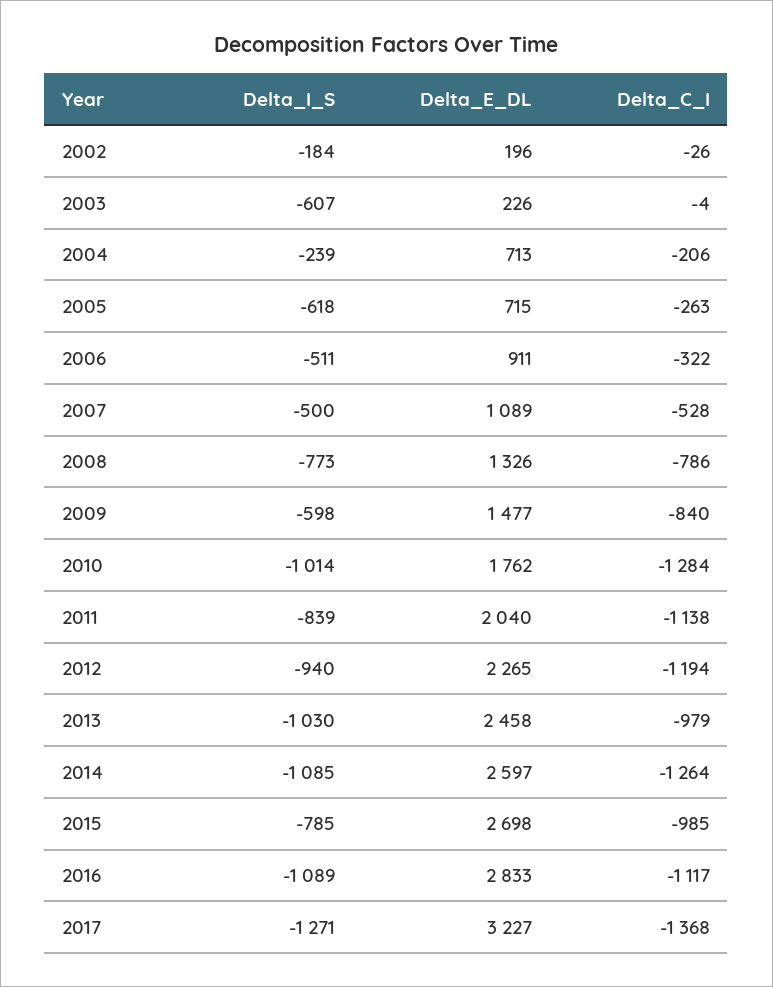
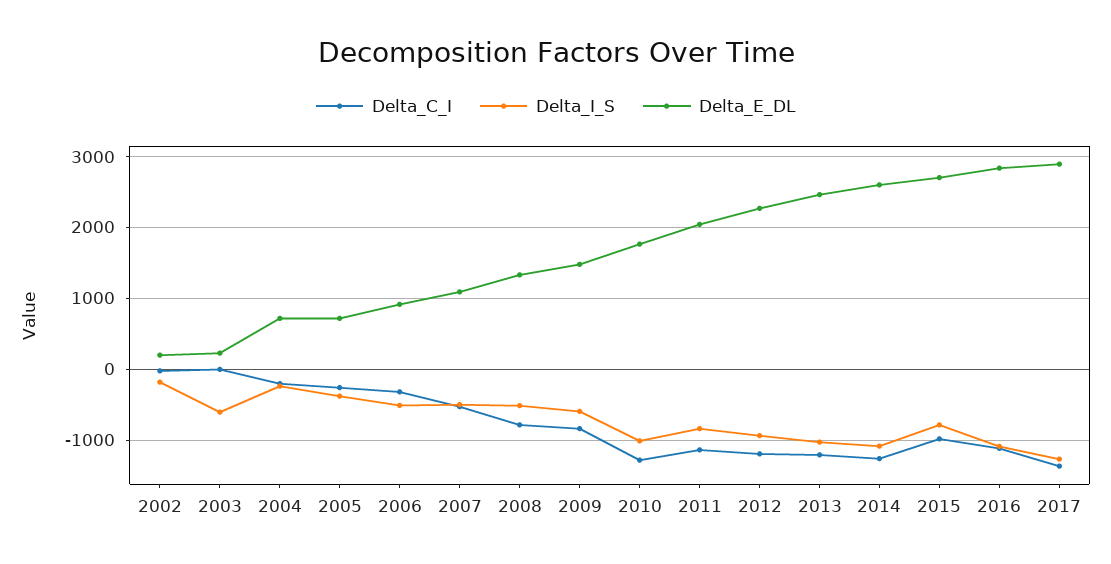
Delta_I_S, 2005: -618 -> -400
Delta_I_S, 2008: -773 -> -500
Delta_C_I, 2013: -979 -> -1200
Delta_E_DL, 2017: 3227 -> 2900

